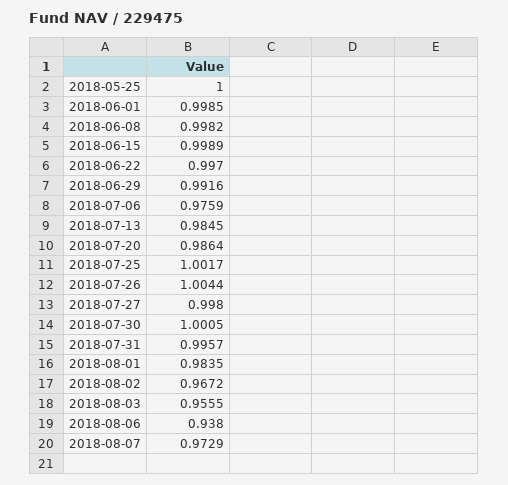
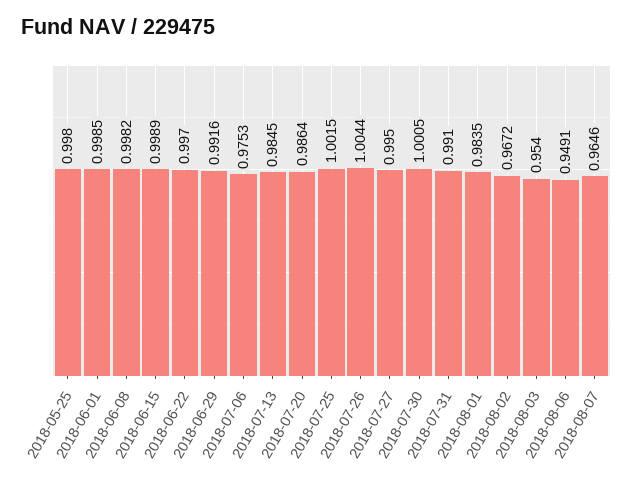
2018-05-25: 1 -> 0.998
2018-07-06: 0.9759 -> 0.9753
2018-07-25: 1.0017 -> 1.0015
2018-07-27: 0.998 -> 0.995
2018-07-31: 0.9957 -> 0.991
2018-08-03: 0.9555 -> 0.954
2018-08-06: 0.938 -> 0.9491
2018-08-07: 0.9729 -> 0.9646

